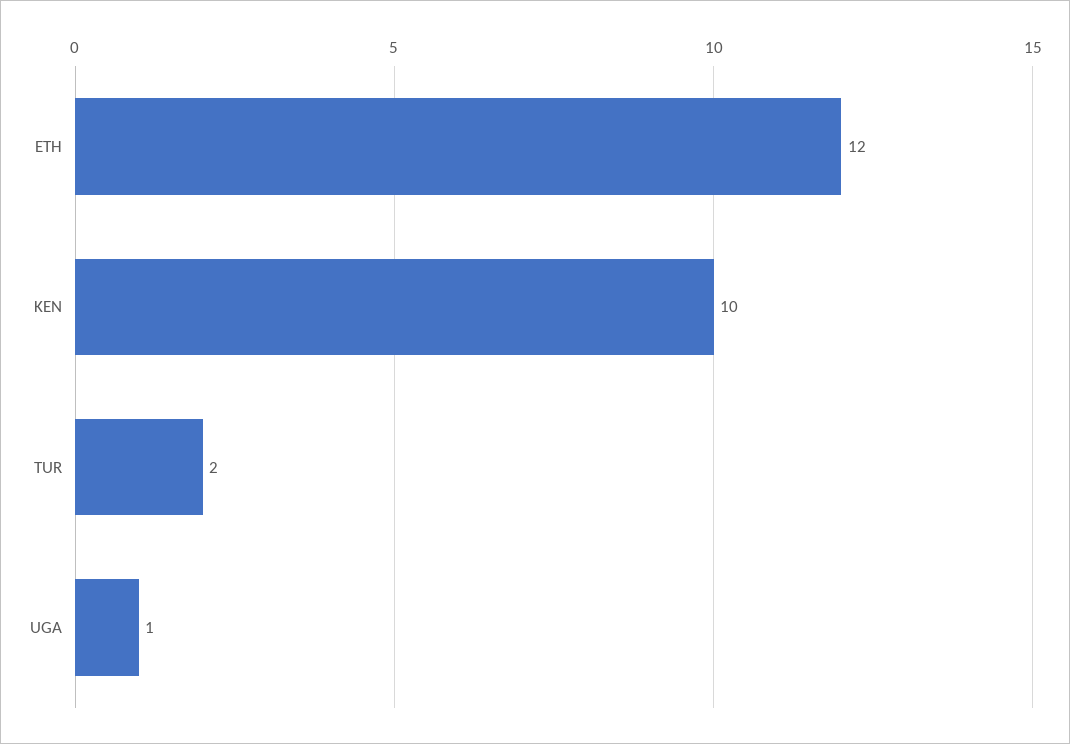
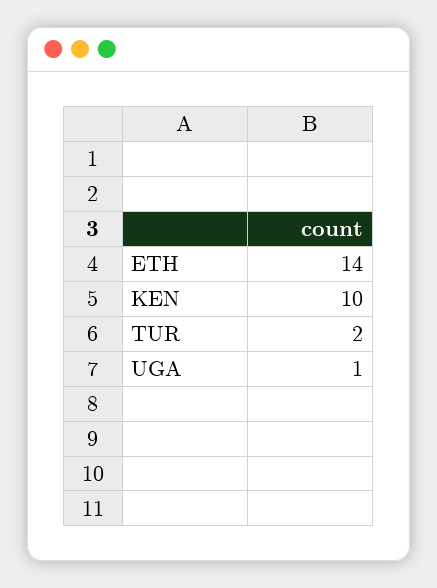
ETH: 12 -> 14

